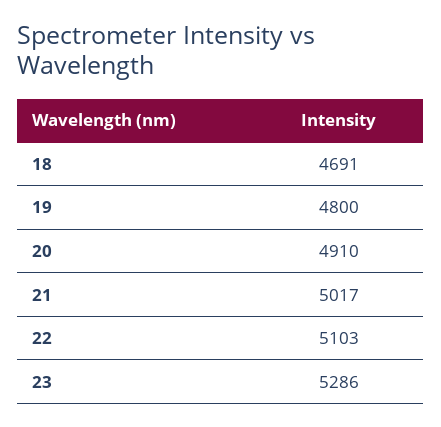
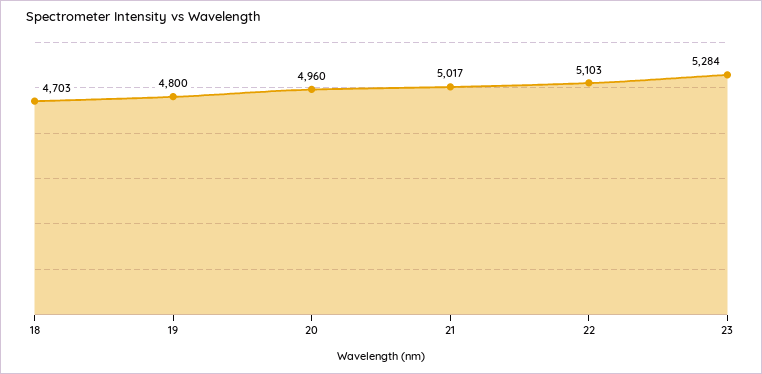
18: 4691 -> 4703
20: 4910 -> 4960
23: 5286 -> 5284

